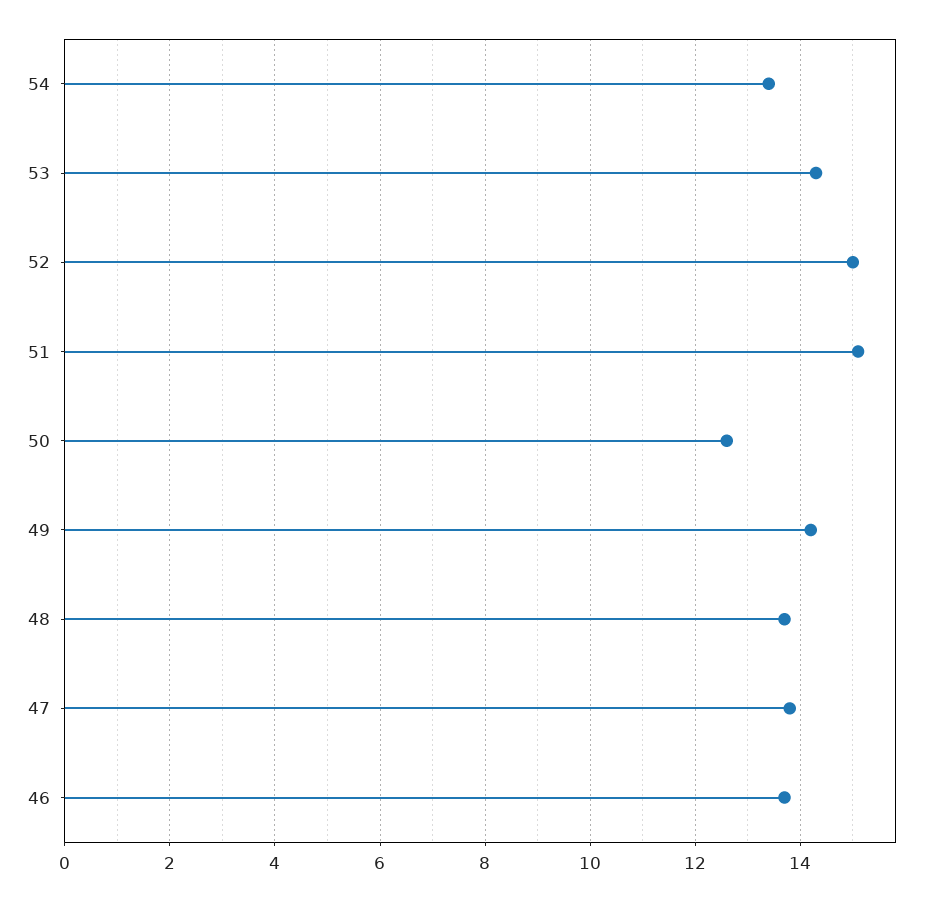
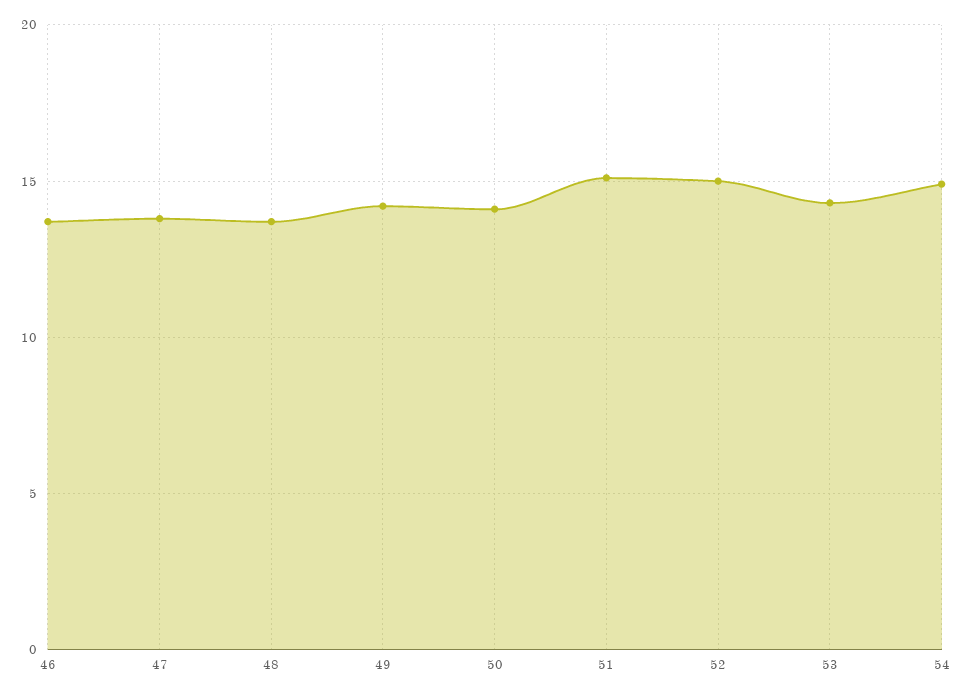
54: 13.5 -> 15
50: 12.5 -> 14

